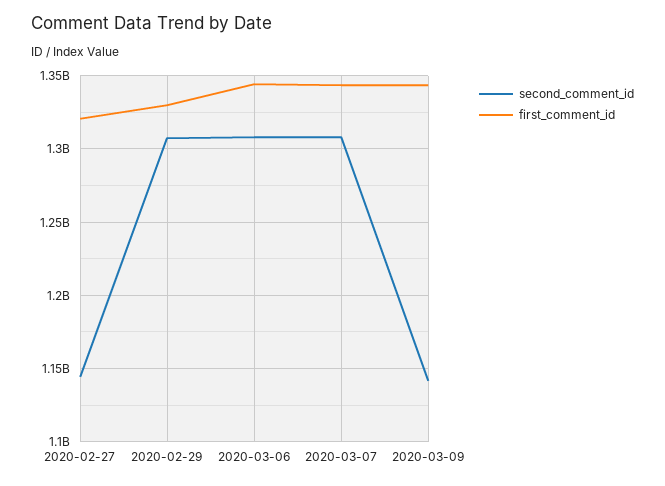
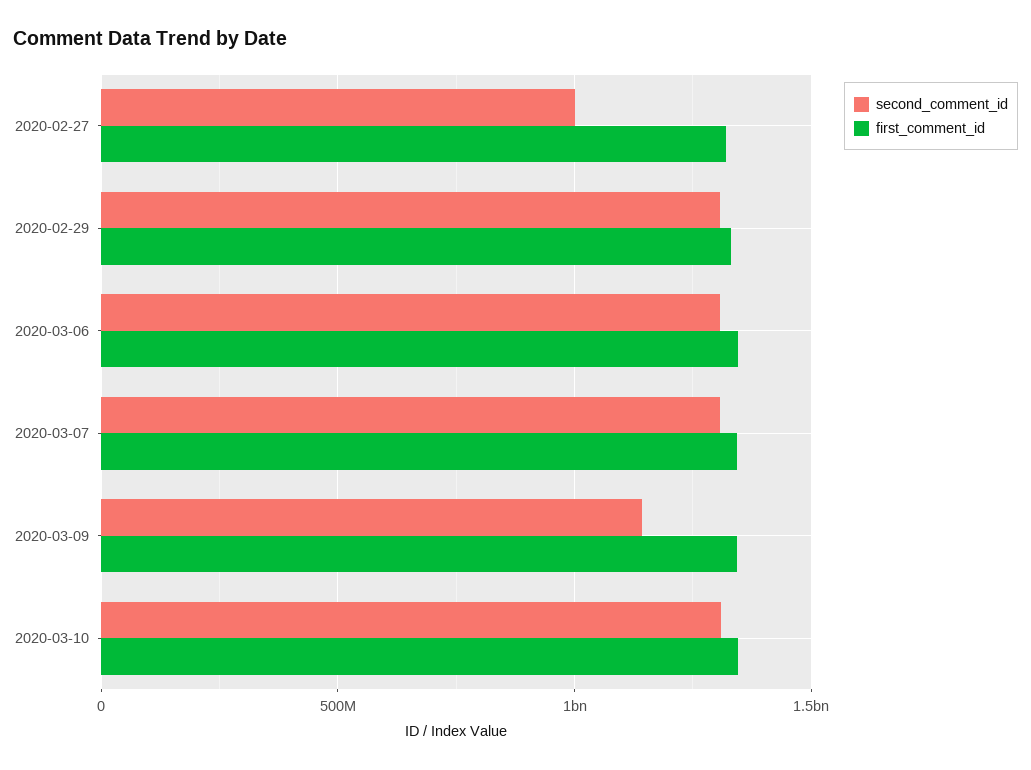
second_comment_id, 2020-02-27: 1145000000 -> 1000000000
second_comment_id, 2020-03-10: none -> 1300000000
first_comment_id, 2020-03-10: none -> 1350000000

